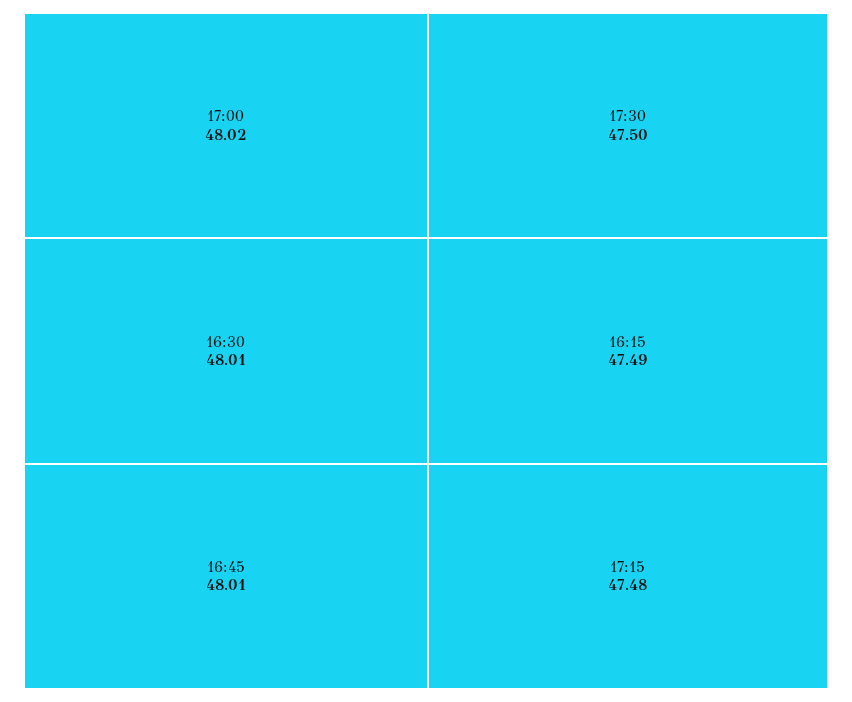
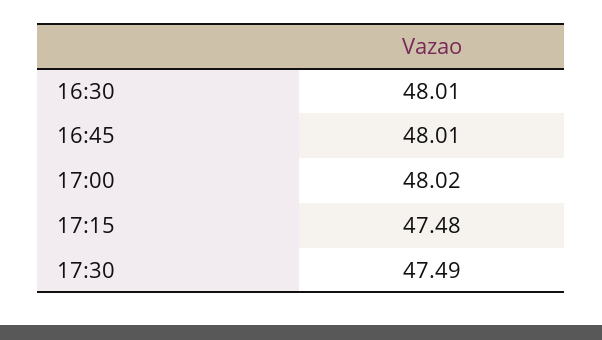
17:30: 47.5 -> 47.49
16:15: 47.49 -> none

